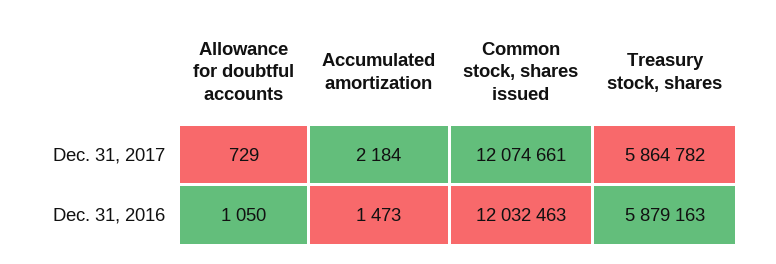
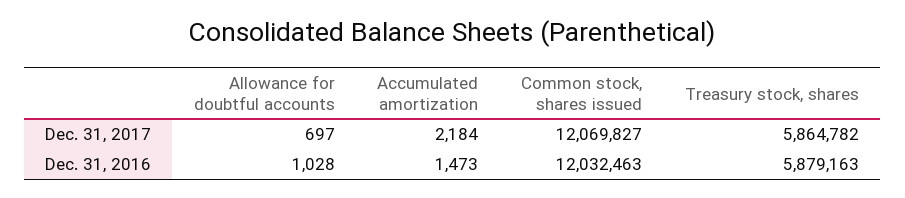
Allowance for doubtful accounts, Dec. 31, 2017: 729 -> 697
Common stock, shares issued, Dec. 31, 2017: 12074661 -> 12069827
Allowance for doubtful accounts, Dec. 31, 2016: 1050 -> 1028

